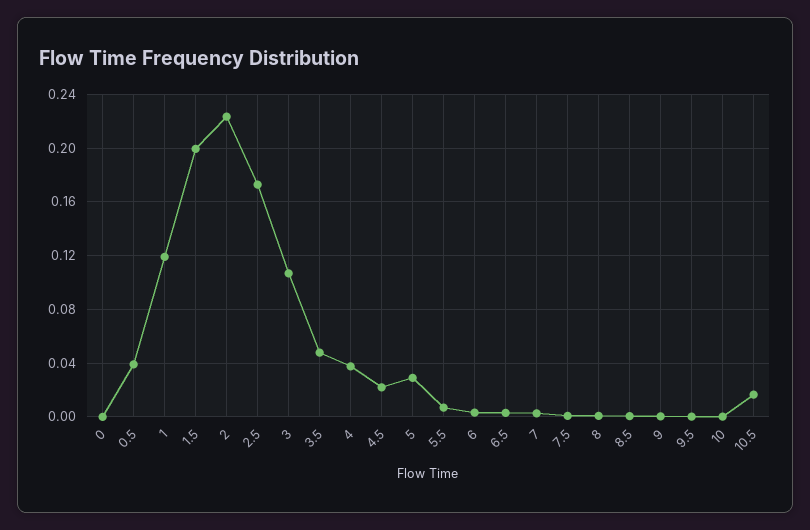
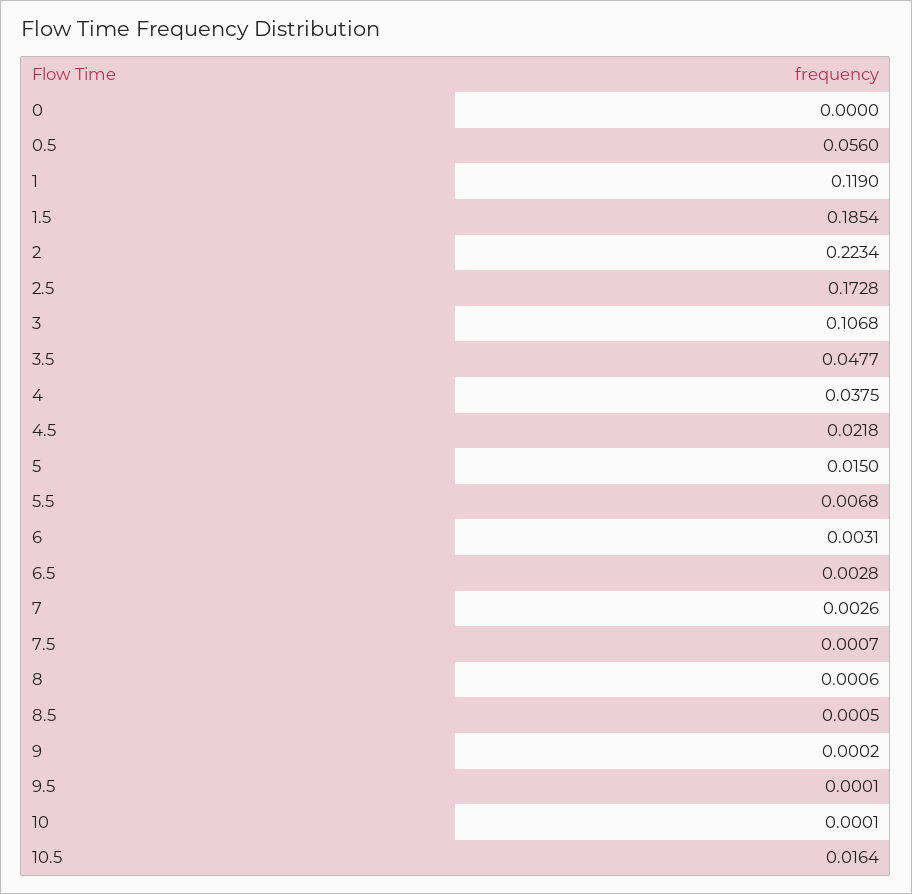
0.5: 0.04 -> 0.056
1.5: 0.2 -> 0.1854
5: 0.03 -> 0.015

